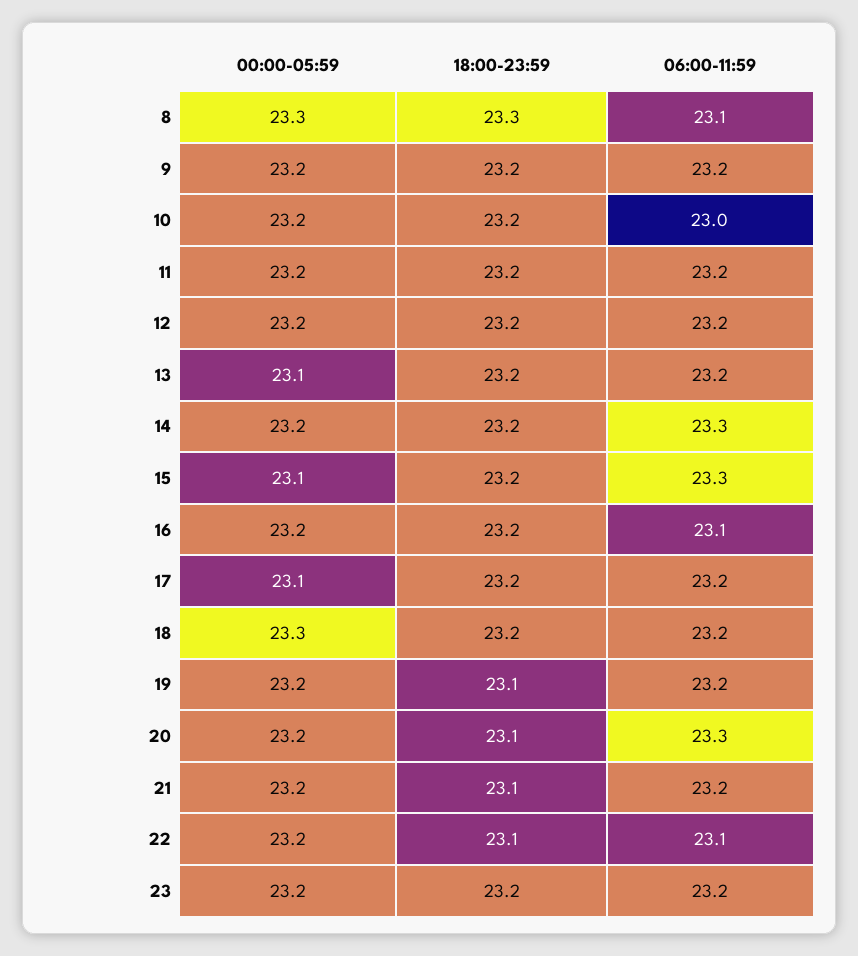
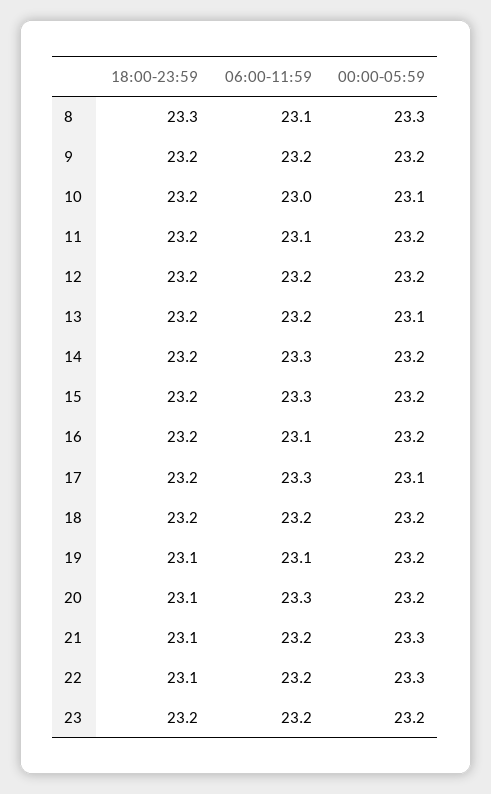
00:00-05:59, 10: 23.2 -> 23.1
06:00-11:59, 11: 23.2 -> 23.1
00:00-05:59, 15: 23.1 -> 23.2
06:00-11:59, 17: 23.2 -> 23.3
00:00-05:59, 18: 23.3 -> 23.2
06:00-11:59, 19: 23.2 -> 23.1
00:00-05:59, 21: 23.2 -> 23.3
00:00-05:59, 22: 23.2 -> 23.3
06:00-11:59, 22: 23.1 -> 23.2

